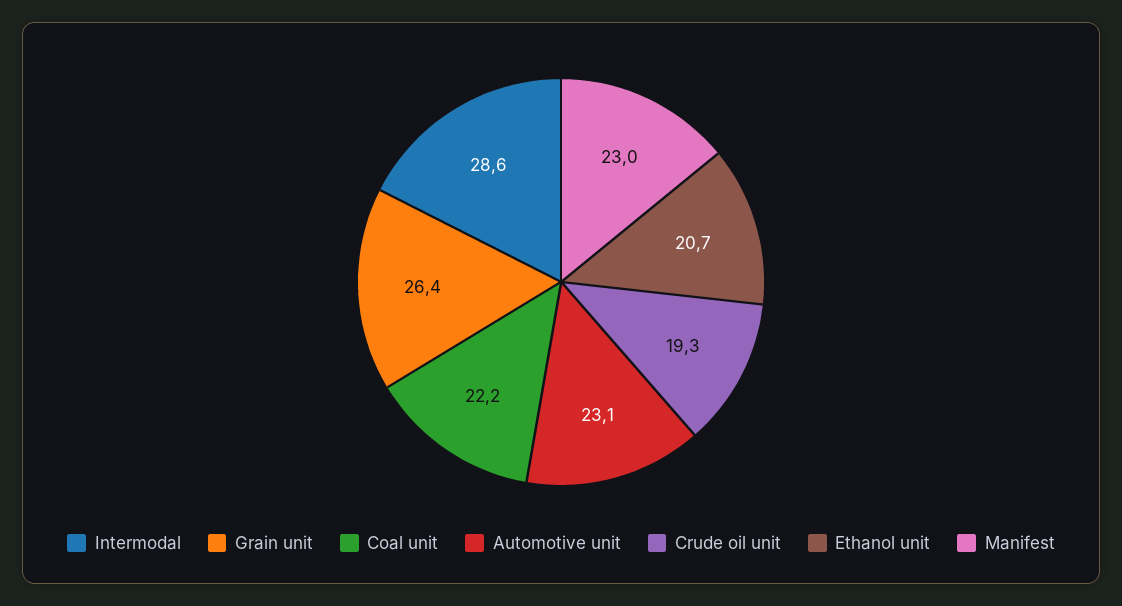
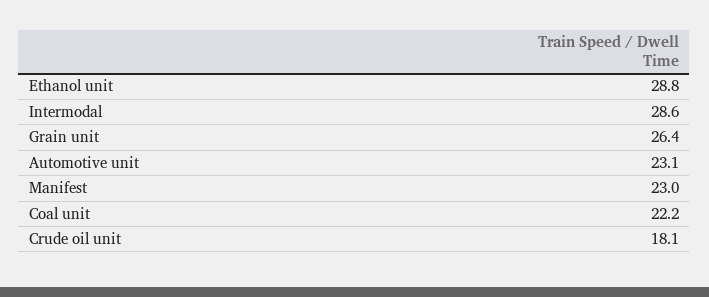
Crude oil unit: 19.3 -> 18.1
Ethanol unit: 20.7 -> 28.8

